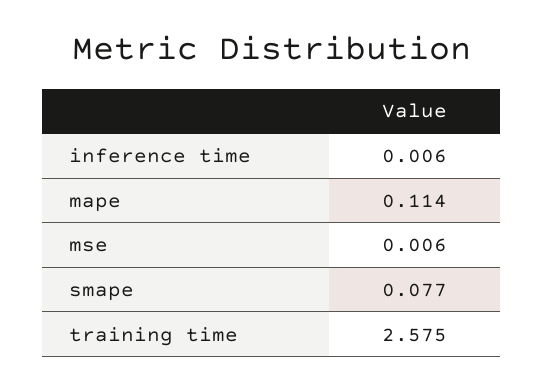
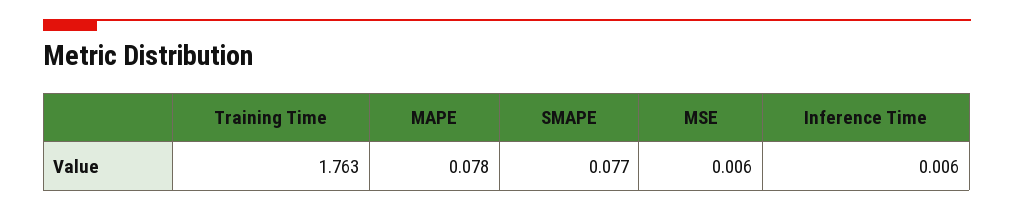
mape: 0.114 -> 0.078
training time: 2.575 -> 1.763

